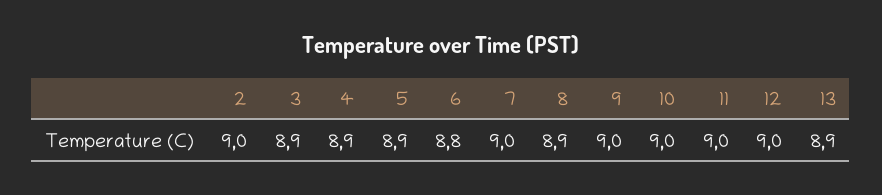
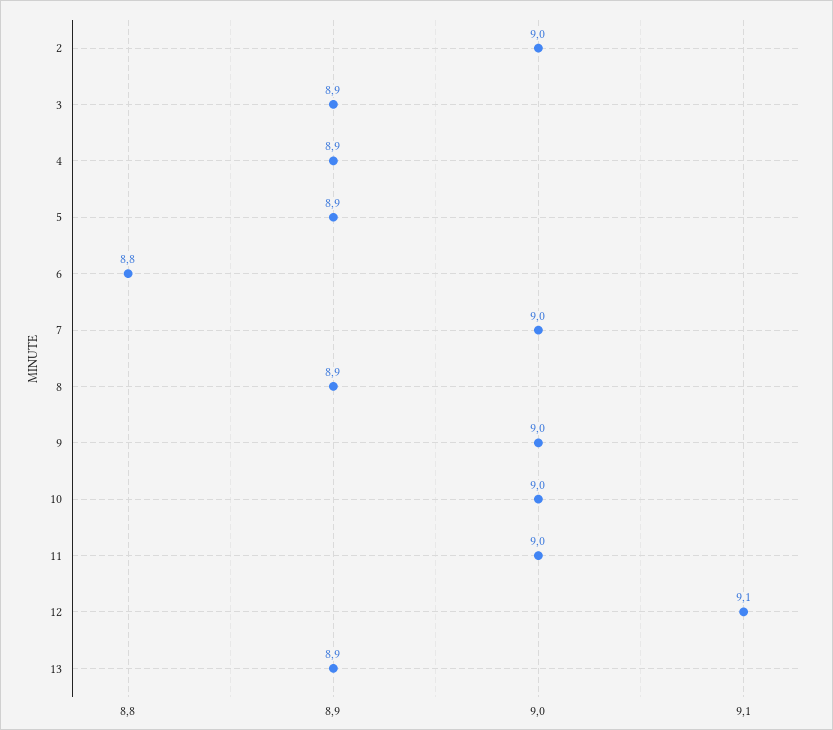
12: 9 -> 9.1

